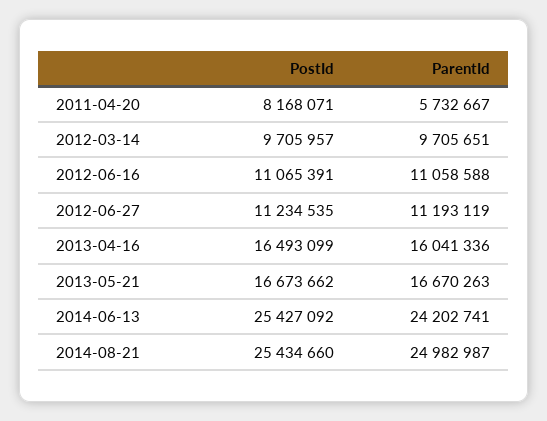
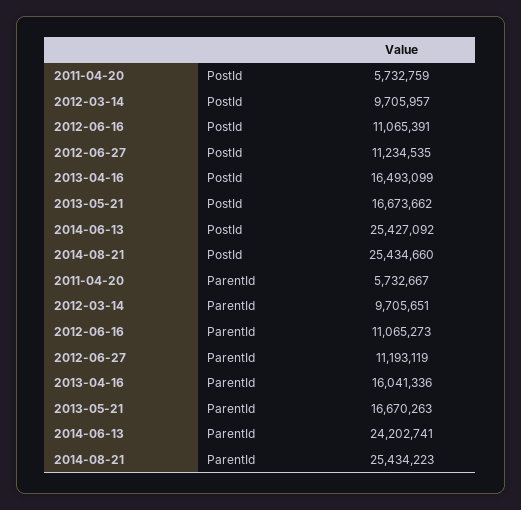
PostId, 2011-04-20: 8168071 -> 5732759
ParentId, 2012-06-16: 11058588 -> 11065273
ParentId, 2014-08-21: 24982987 -> 25434223

